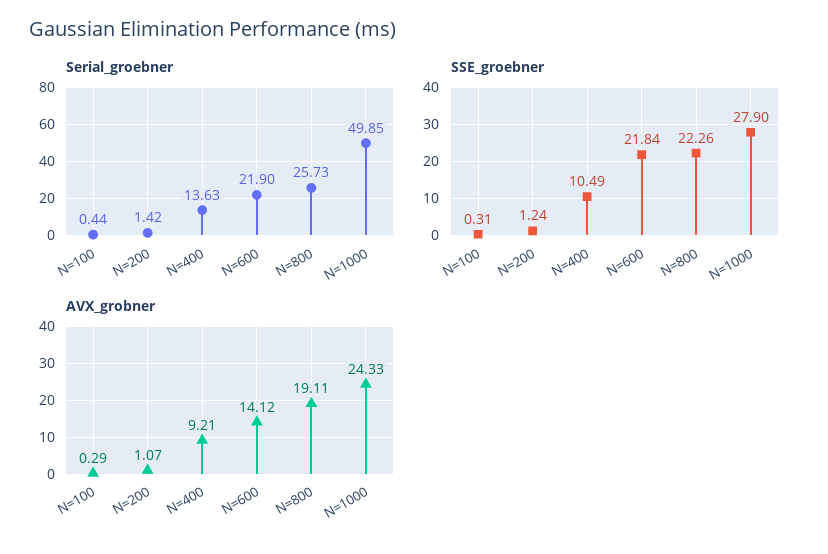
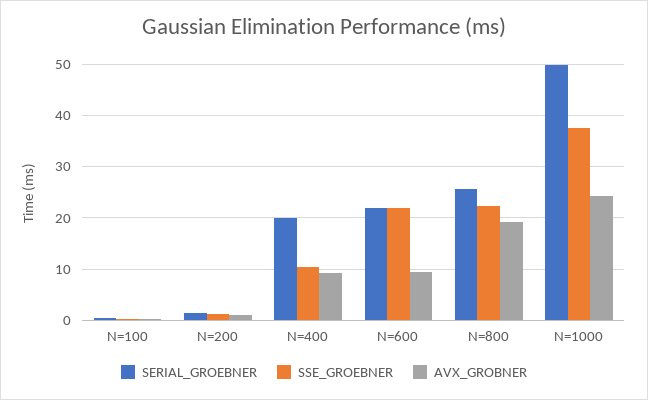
Serial_groebner, N=400: 13.63 -> 20
SSE_groebner, N=1000: 27.9 -> 38
AVX_grobner, N=600: 14.12 -> 10

